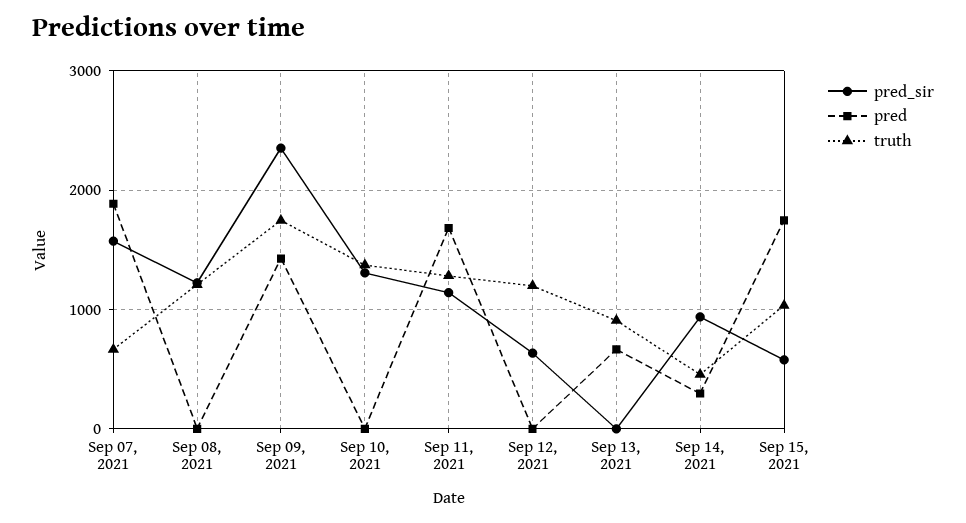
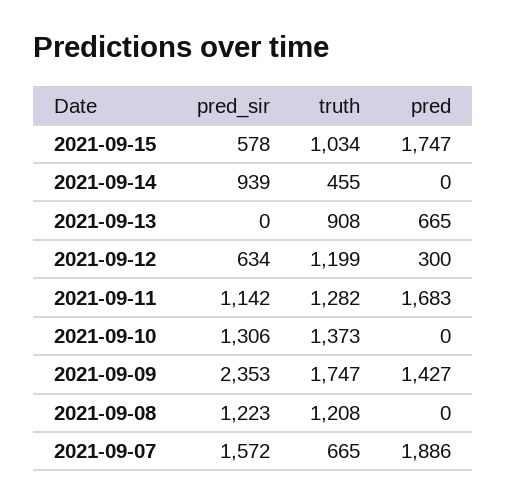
pred, Sep 12, 2021: 0 -> 300
pred, Sep 14, 2021: 300 -> 0

